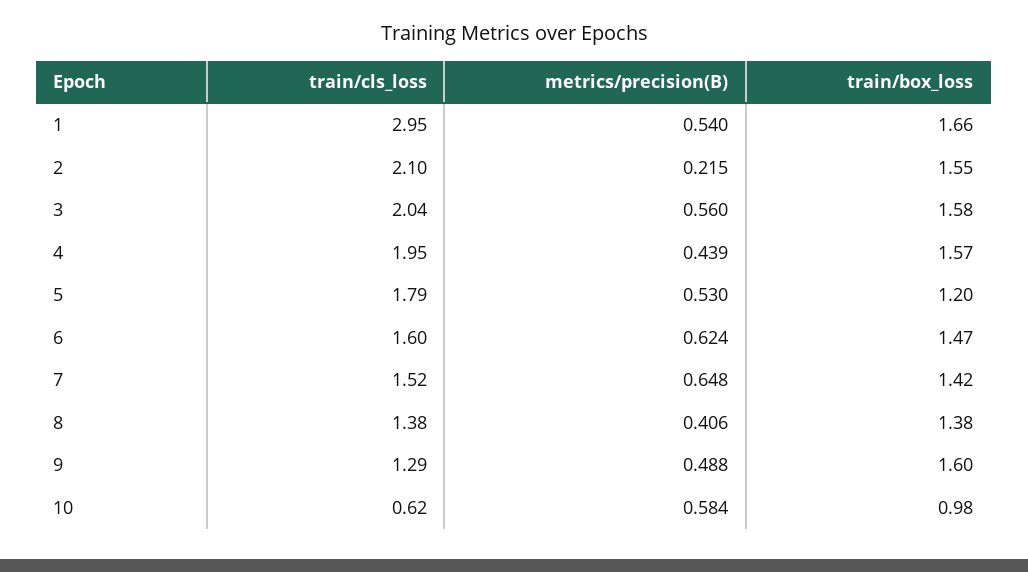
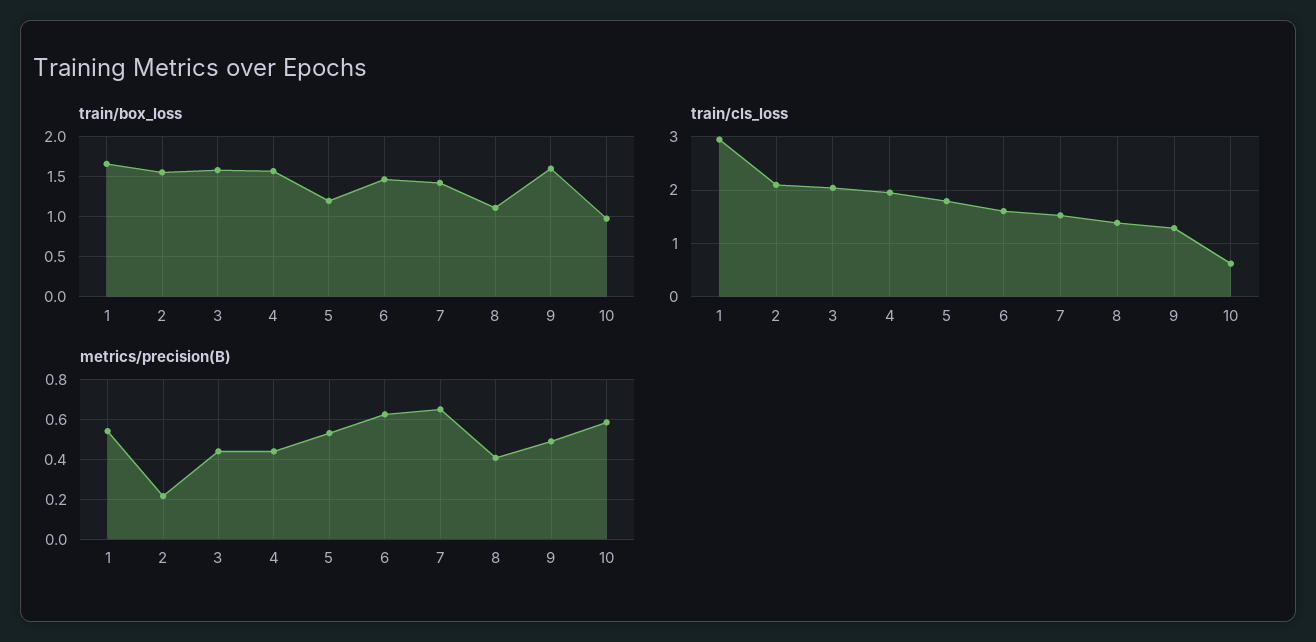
metrics/precision(B), 3: 0.56 -> 0.45
train/box_loss, 8: 1.38 -> 1.1

